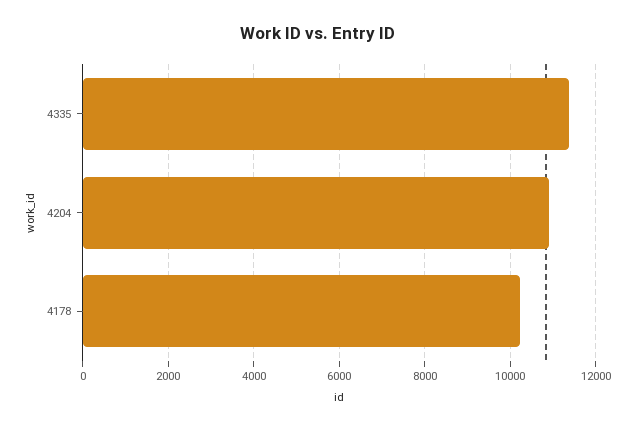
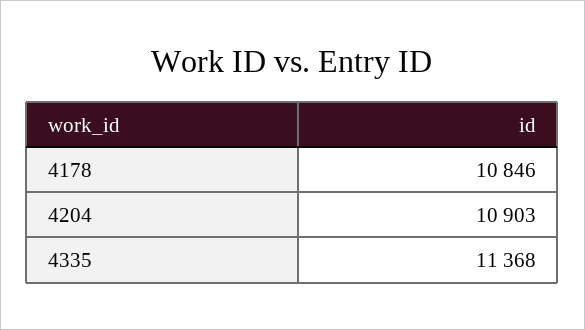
4178: 10200 -> 10846

